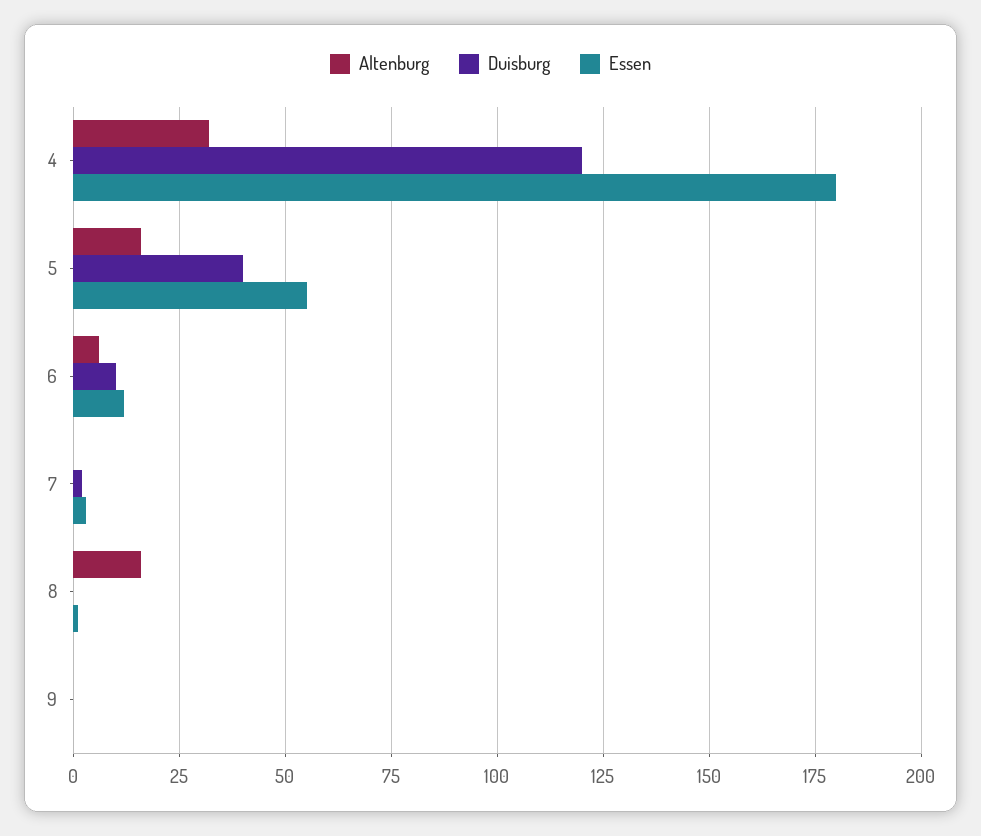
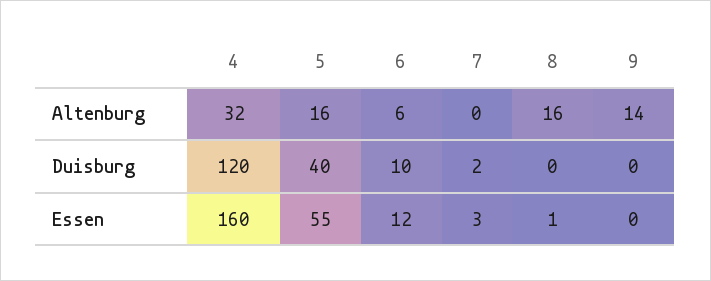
Essen, 4: 180 -> 160
Altenburg, 9: 0 -> 14

